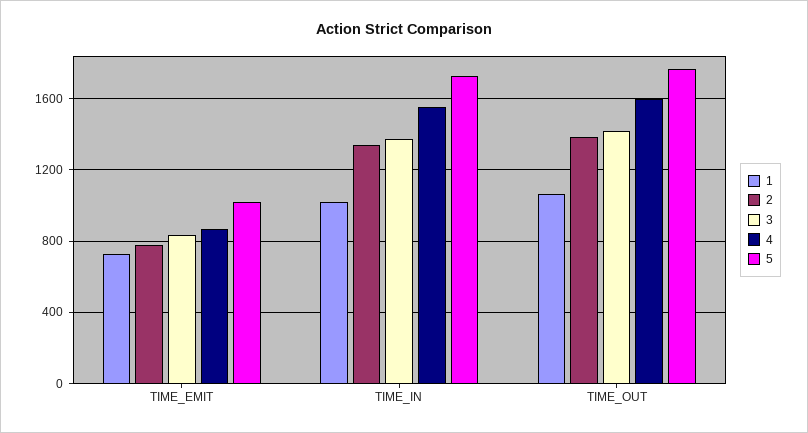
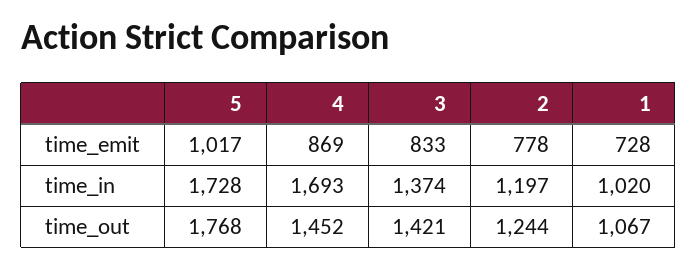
2, TIME_IN: 1350 -> 1197
4, TIME_IN: 1550 -> 1693
2, TIME_OUT: 1400 -> 1244
4, TIME_OUT: 1600 -> 1452

